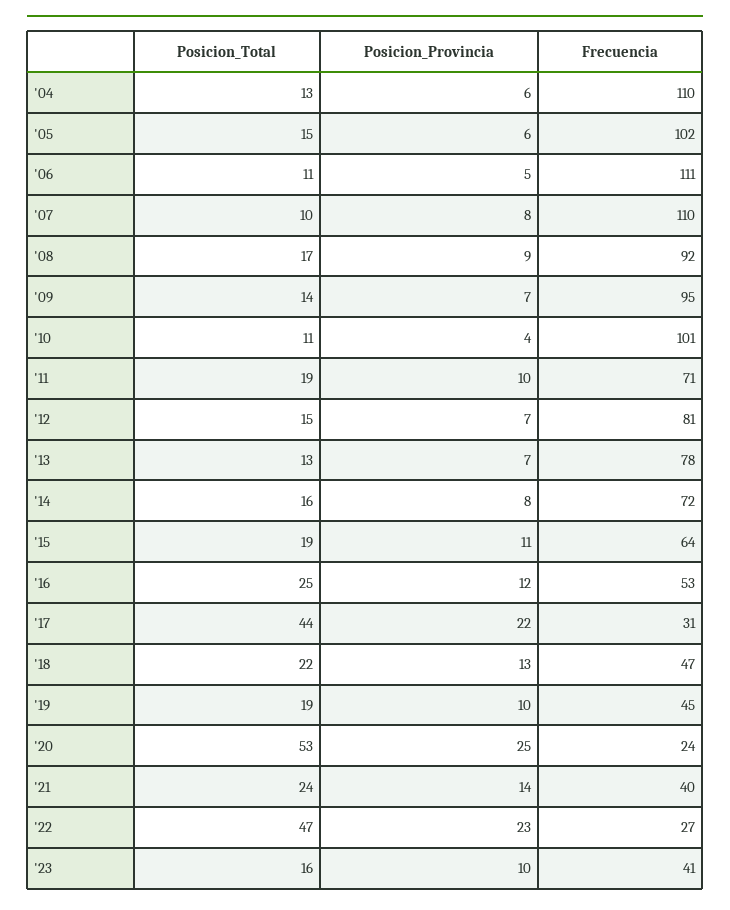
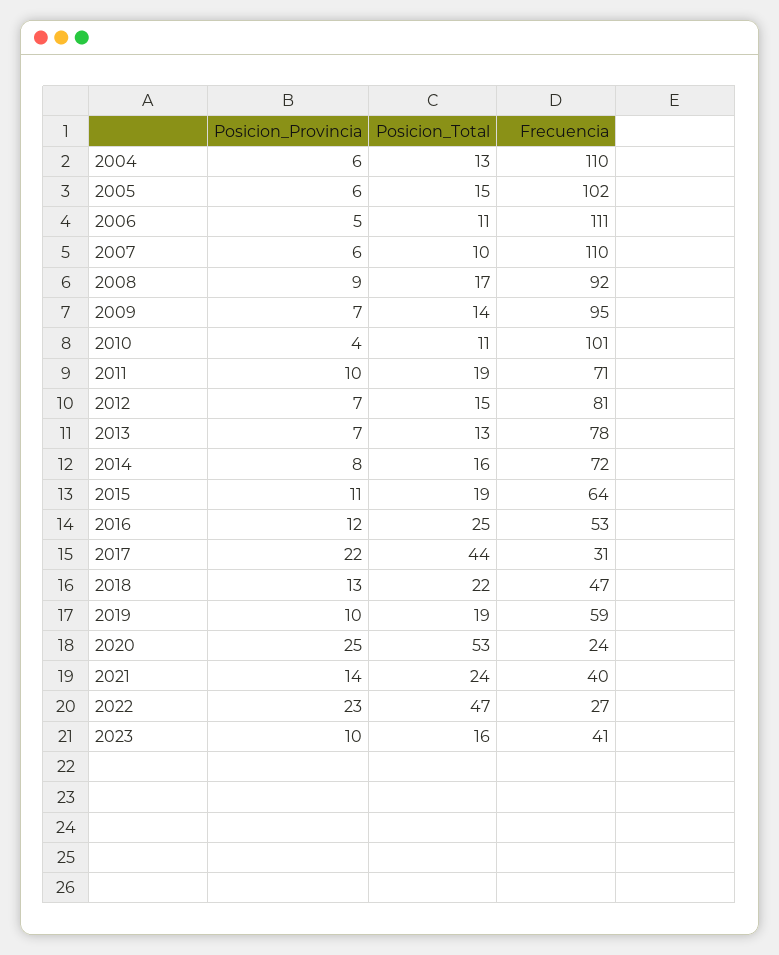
Posicion_Provincia, '07: 8 -> 6
Frecuencia, '19: 45 -> 59

